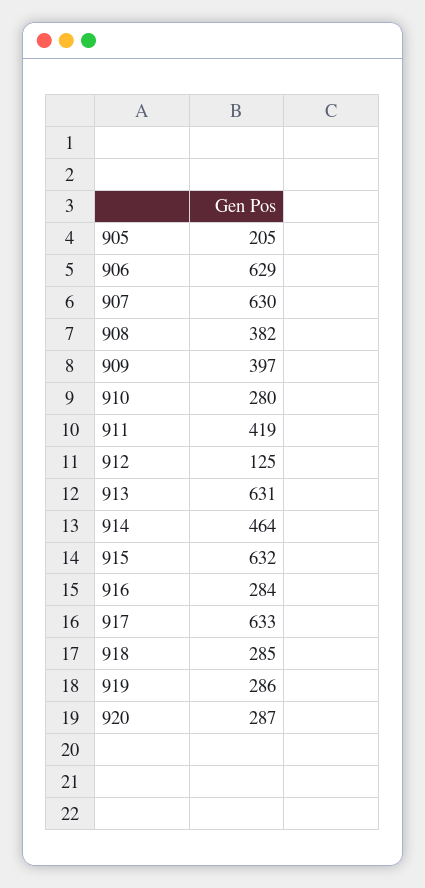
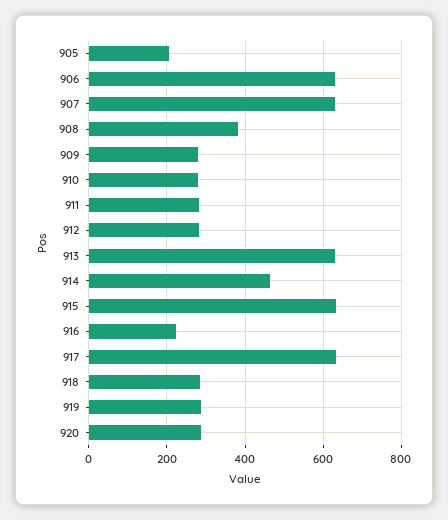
909: 397 -> 280
911: 419 -> 280
912: 125 -> 280
916: 284 -> 220

